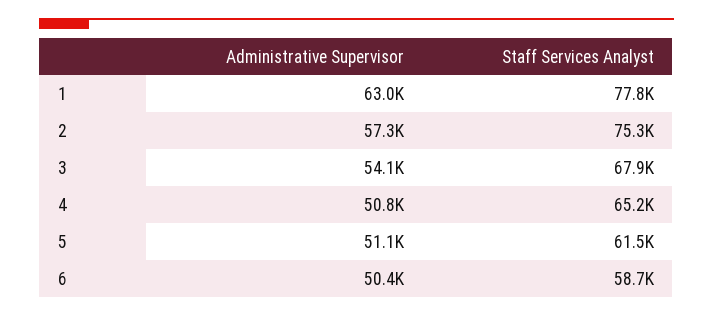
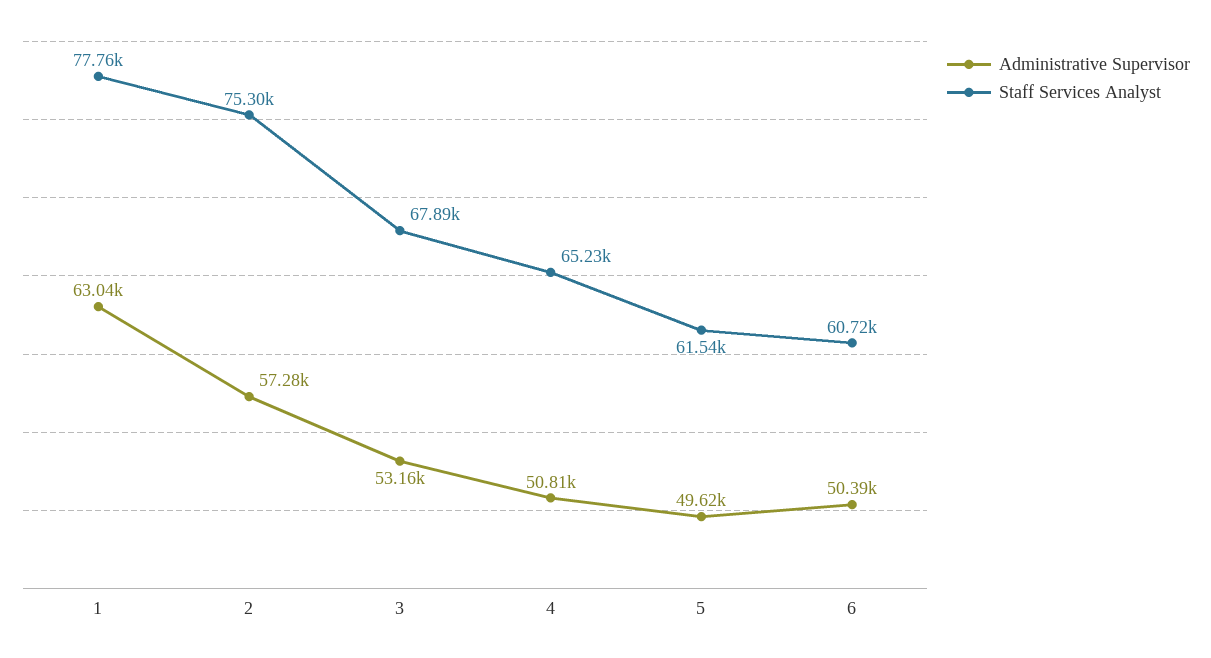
Administrative Supervisor, 3: 54100 -> 53160
Administrative Supervisor, 5: 51100 -> 49620
Staff Services Analyst, 6: 58700 -> 60720

